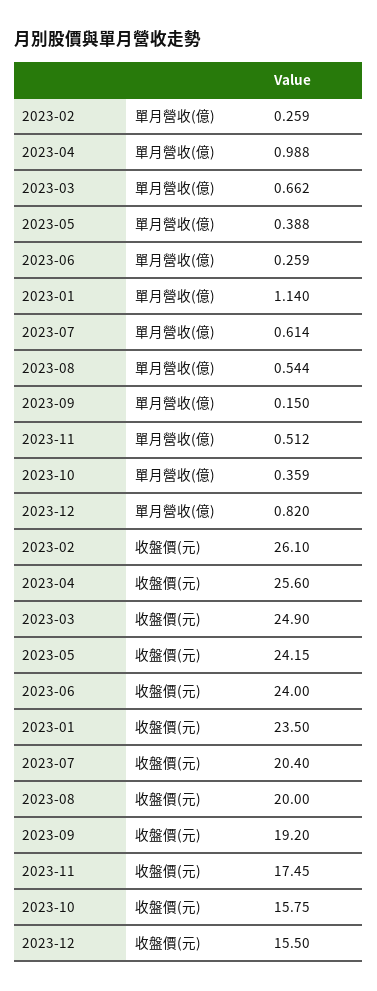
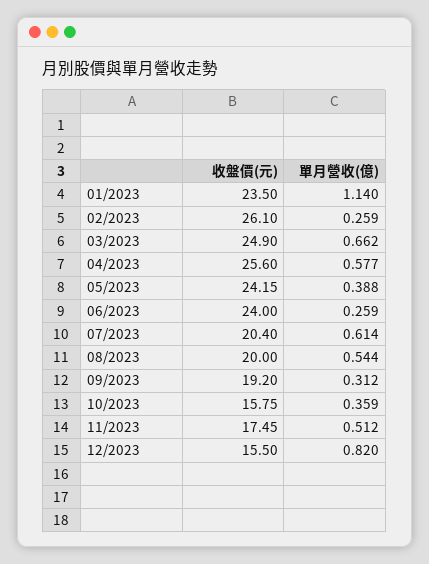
2023-04, 單月營收(億): 0.988 -> 0.577
2023-09, 單月營收(億): 0.15 -> 0.312

